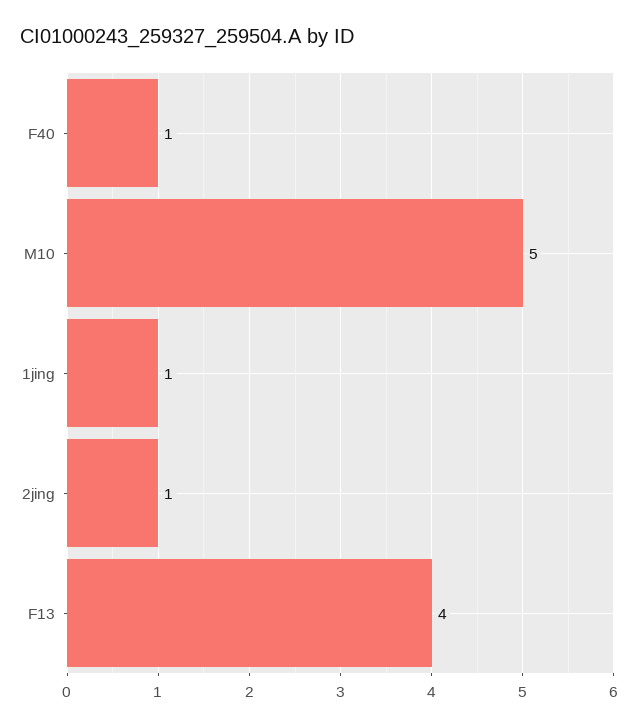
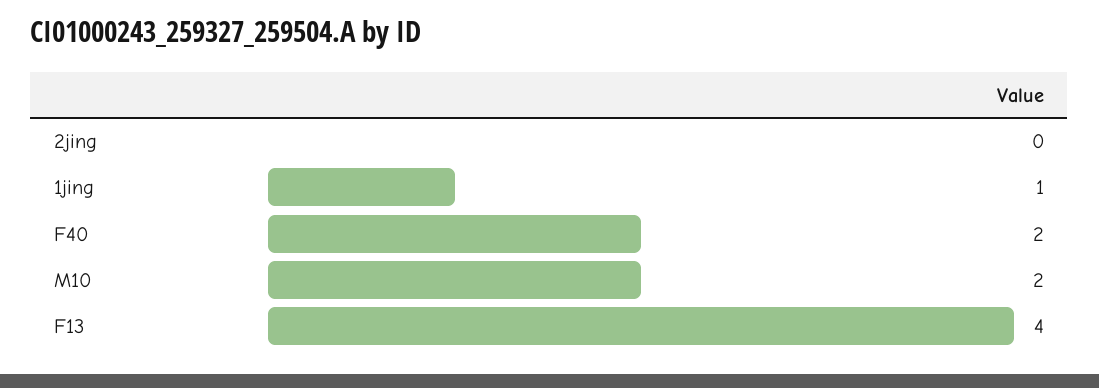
F40: 1 -> 2
M10: 5 -> 2
2jing: 1 -> 0

